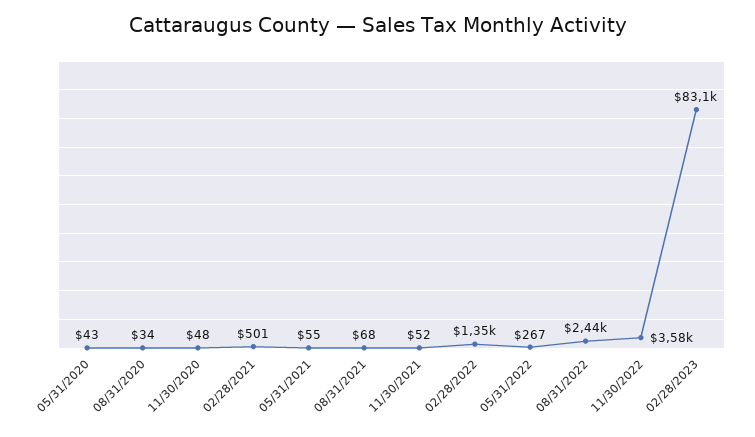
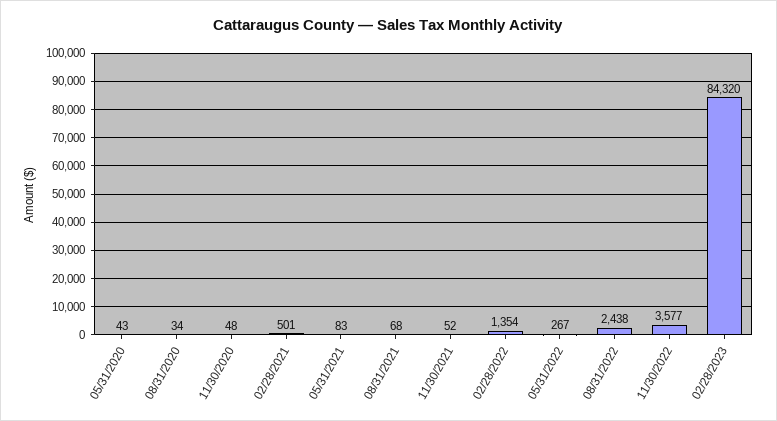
05/31/2021: 55 -> 83
02/28/2023: 83100 -> 84320

